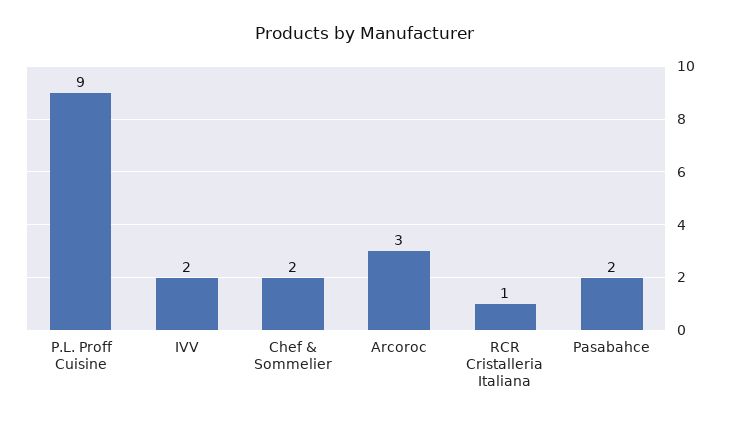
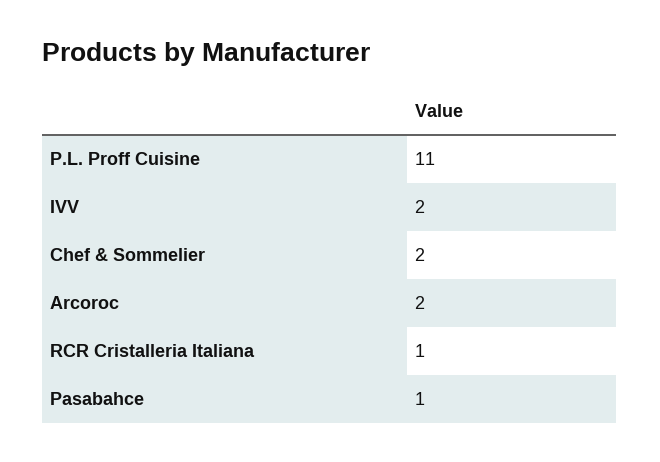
P.L. Proff Cuisine: 9 -> 11
Arcoroc: 3 -> 2
Pasabahce: 2 -> 1

